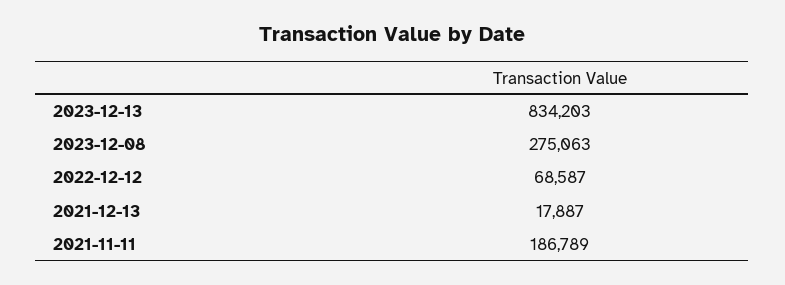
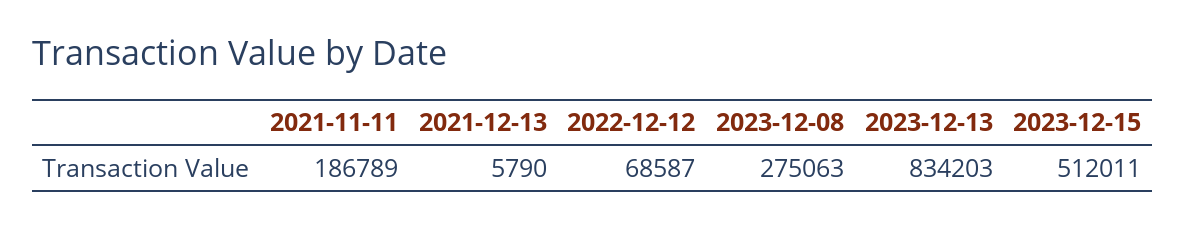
2021-12-13: 17887 -> 5790
2023-12-15: none -> 512011

